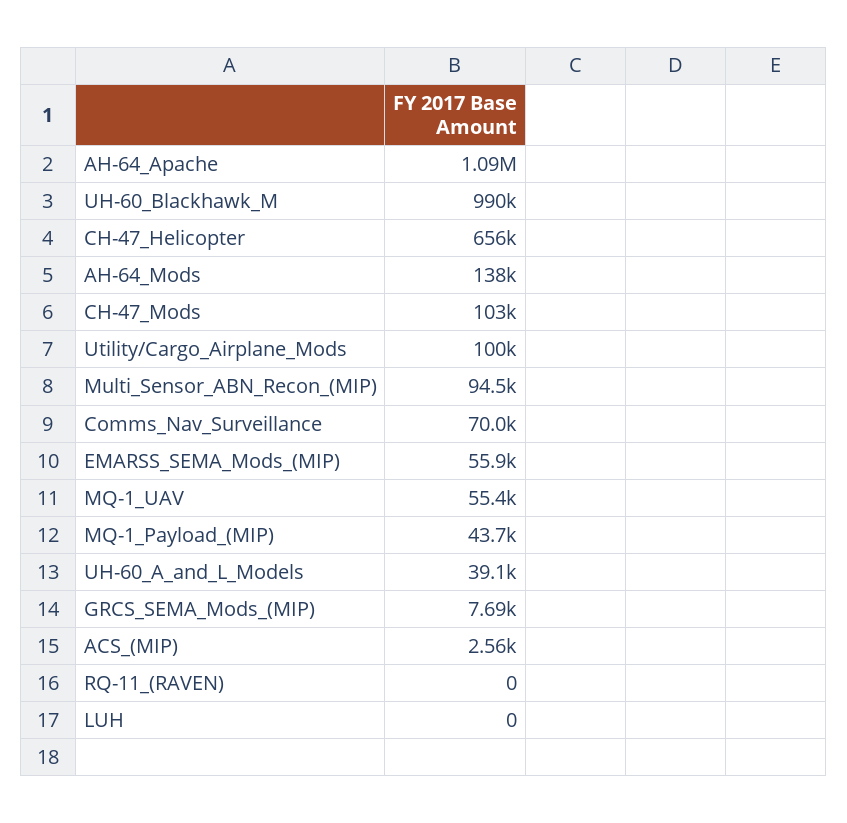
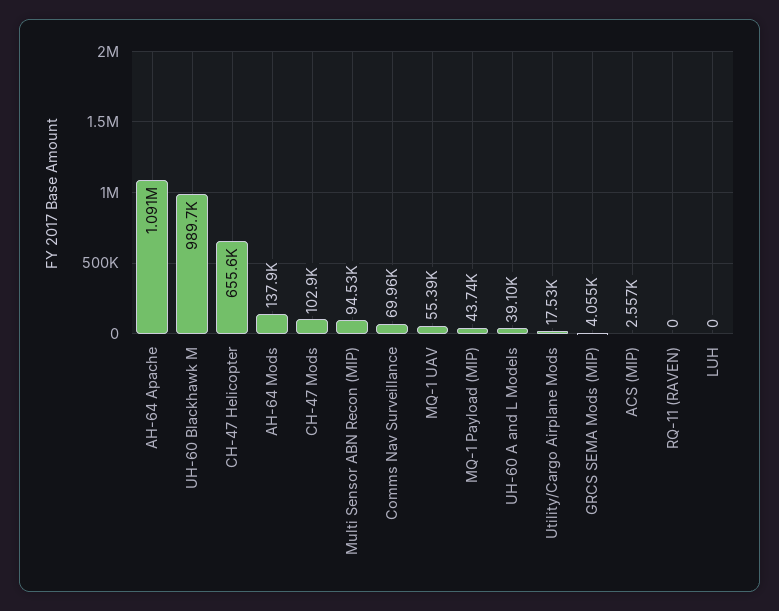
Utility/Cargo_Airplane_Mods: 100000 -> 17530
EMARSS_SEMA_Mods_(MIP): 55900 -> none
GRCS_SEMA_Mods_(MIP): 7690 -> 4055

